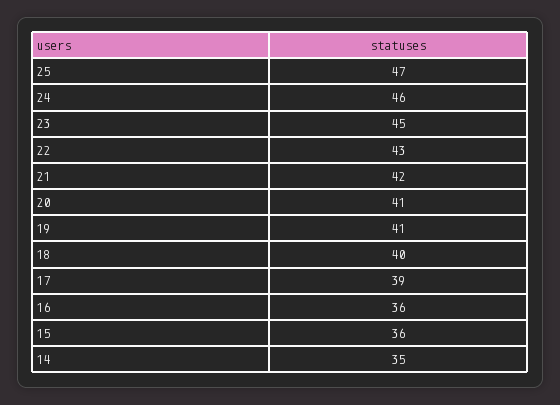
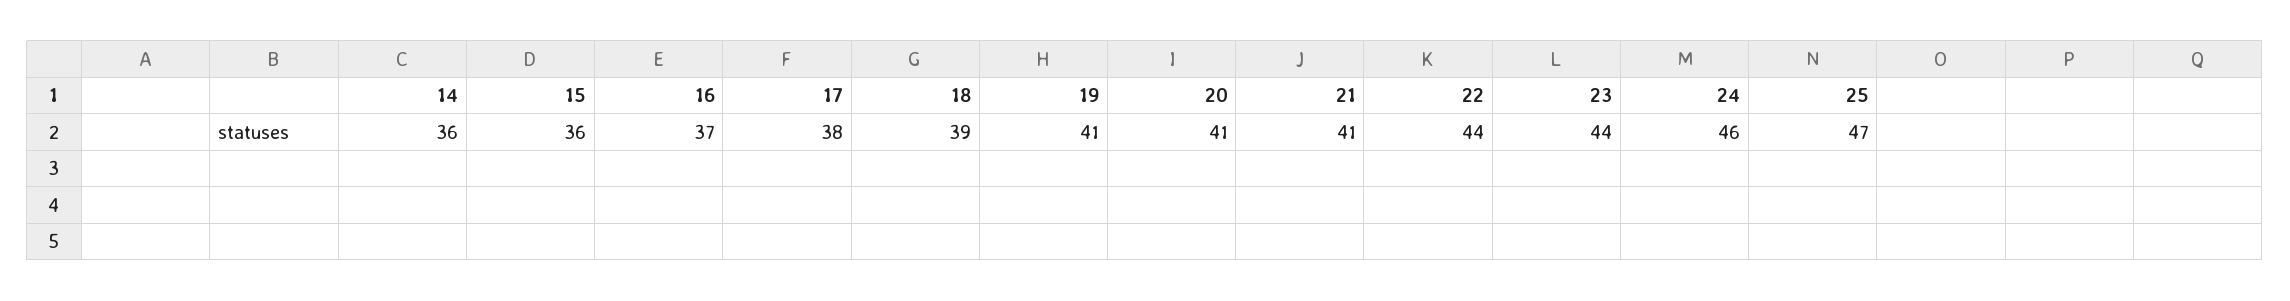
23: 45 -> 44
22: 43 -> 44
21: 42 -> 41
18: 40 -> 39
17: 39 -> 38
16: 36 -> 37
14: 35 -> 36

